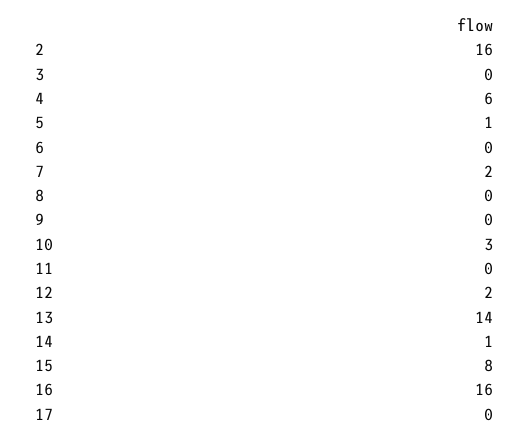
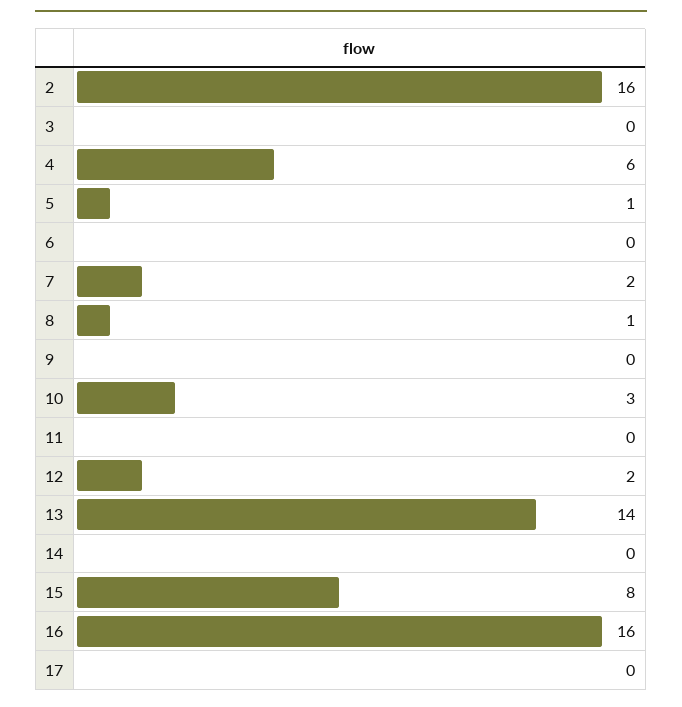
8: 0 -> 1
14: 1 -> 0

